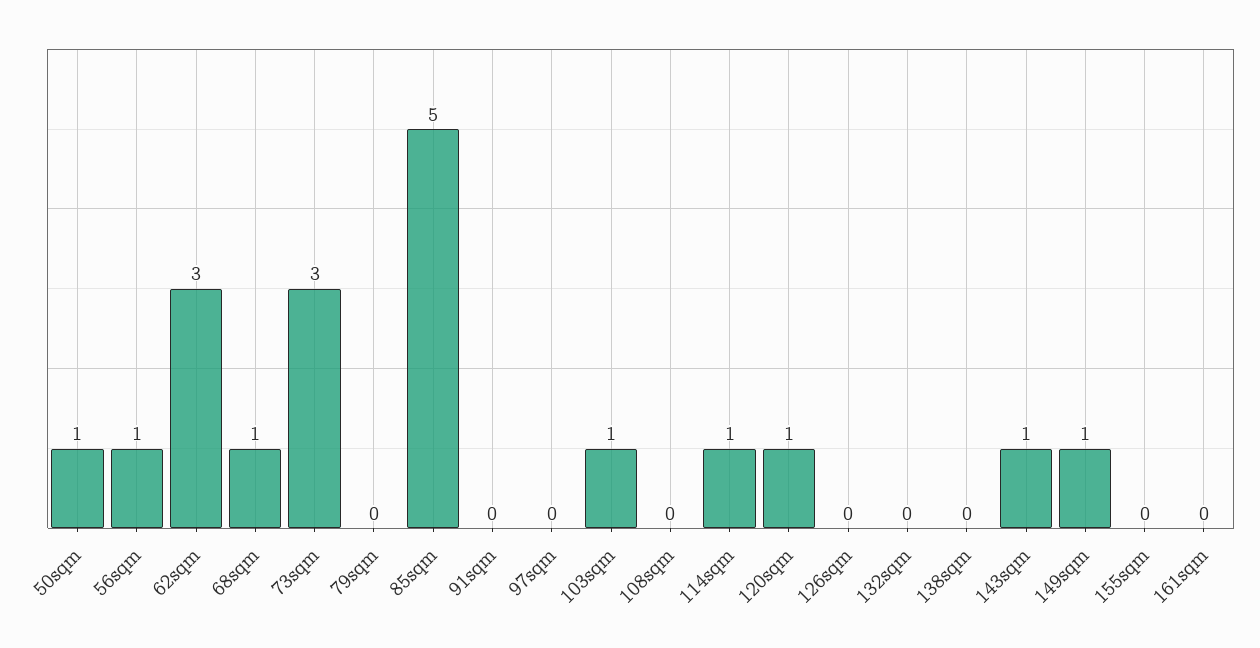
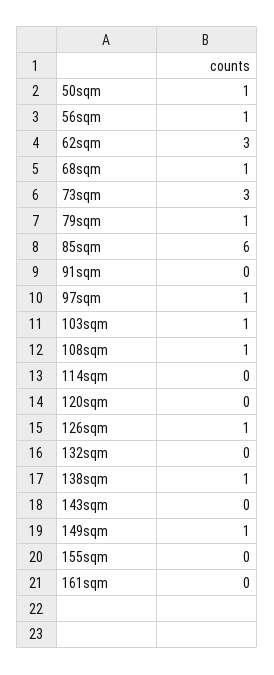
79sqm: 0 -> 1
85sqm: 5 -> 6
97sqm: 0 -> 1
108sqm: 0 -> 1
114sqm: 1 -> 0
120sqm: 1 -> 0
126sqm: 0 -> 1
138sqm: 0 -> 1
143sqm: 1 -> 0

